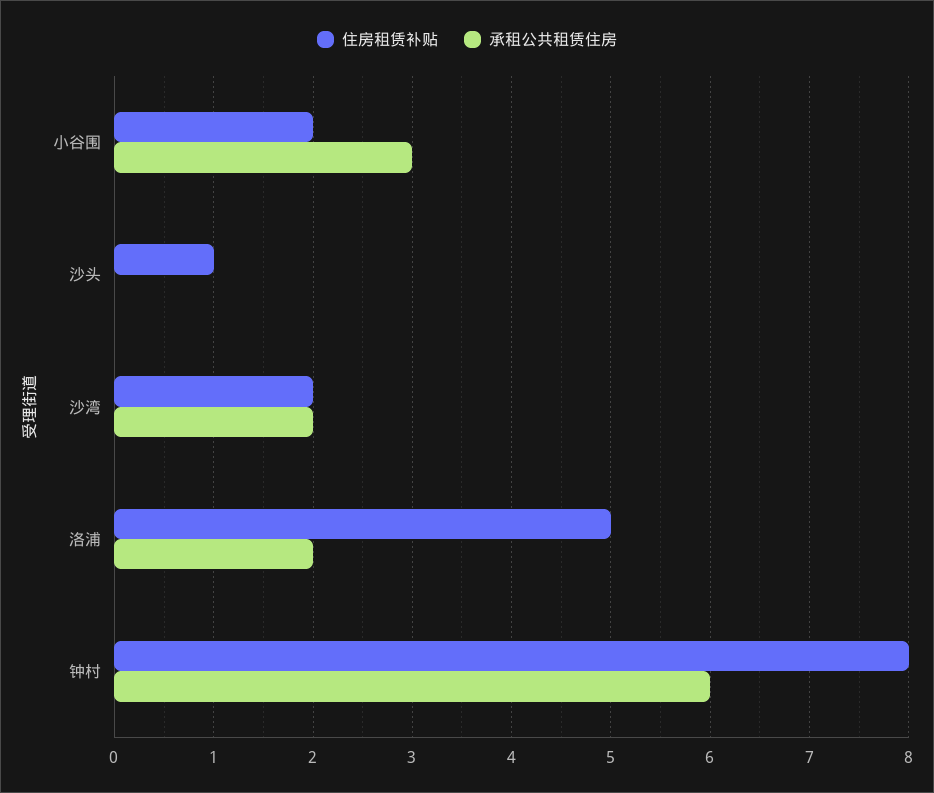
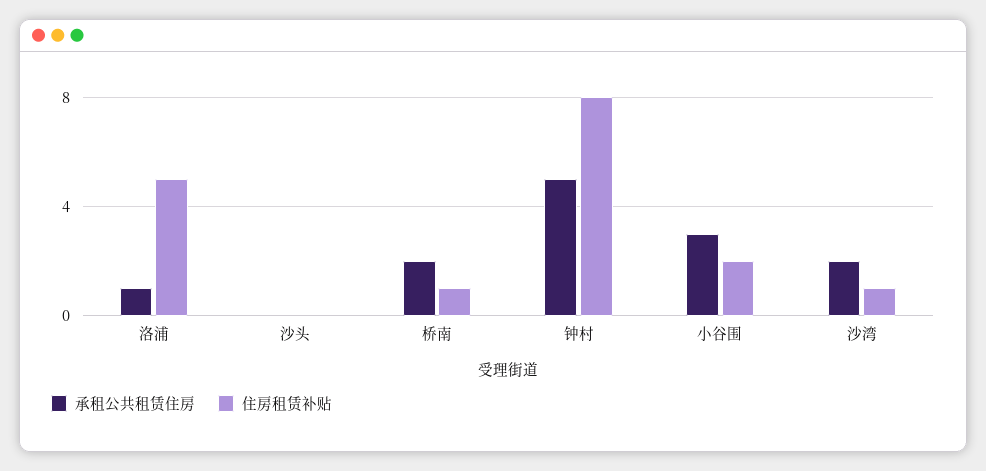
住房租赁补贴, 沙头: 1 -> 0
住房租赁补贴, 沙湾: 2 -> 1
承租公共租赁住房, 洛浦: 2 -> 1
承租公共租赁住房, 钟村: 6 -> 5
承租公共租赁住房, 桥南: none -> 2
住房租赁补贴, 桥南: none -> 1

